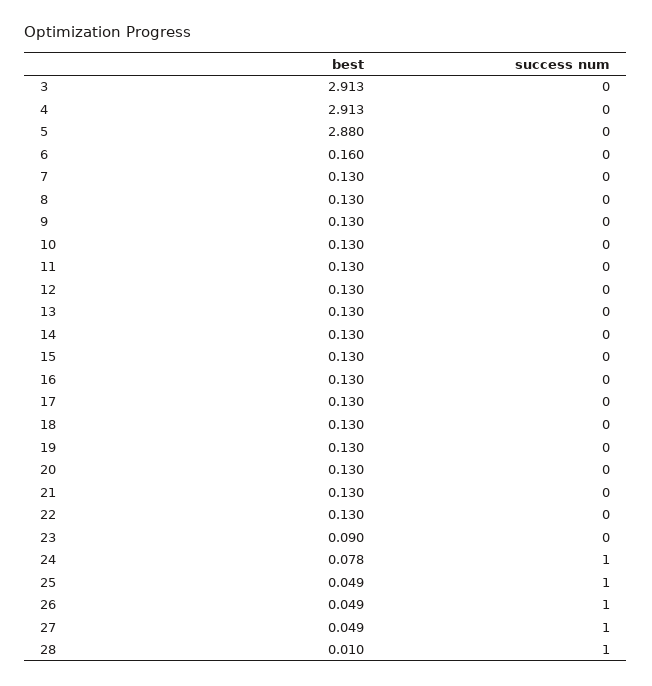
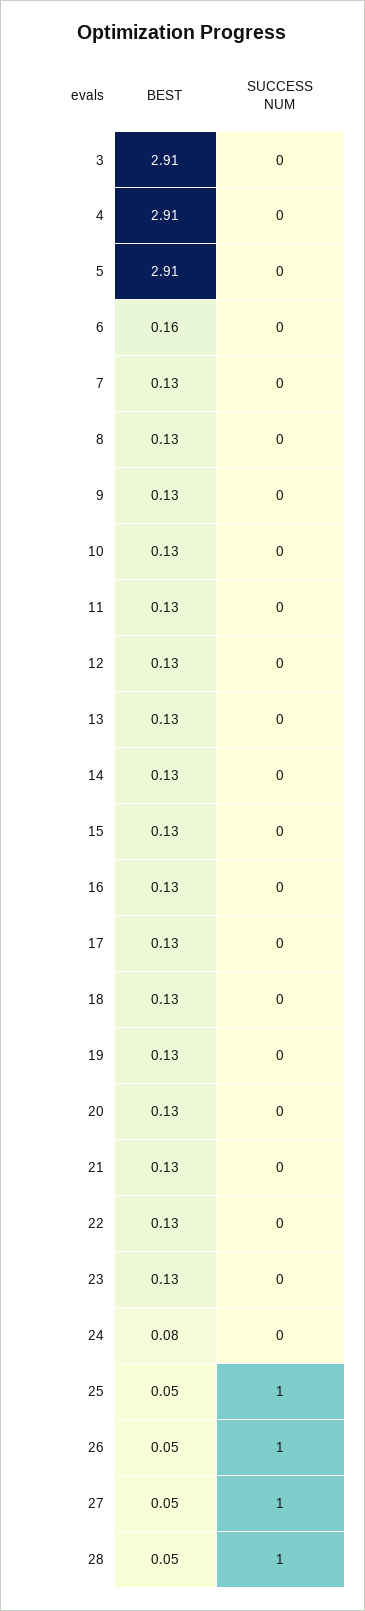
best, 5: 2.88 -> 2.91
best, 23: 0.09 -> 0.13
success num, 24: 1 -> 0
best, 28: 0.01 -> 0.05

